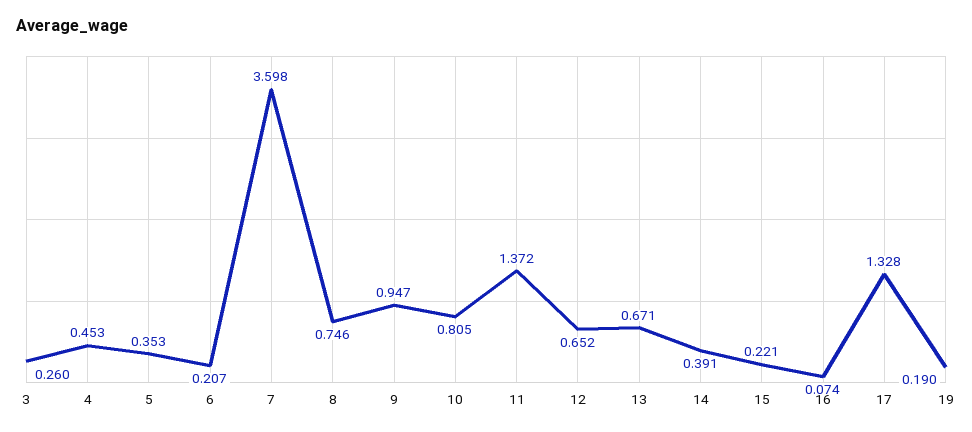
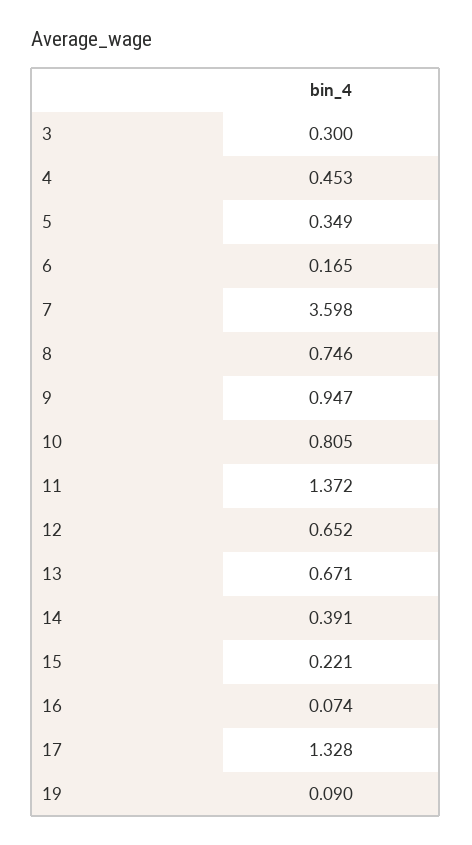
3: 0.26 -> 0.3
5: 0.353 -> 0.349
6: 0.207 -> 0.165
19: 0.19 -> 0.09

